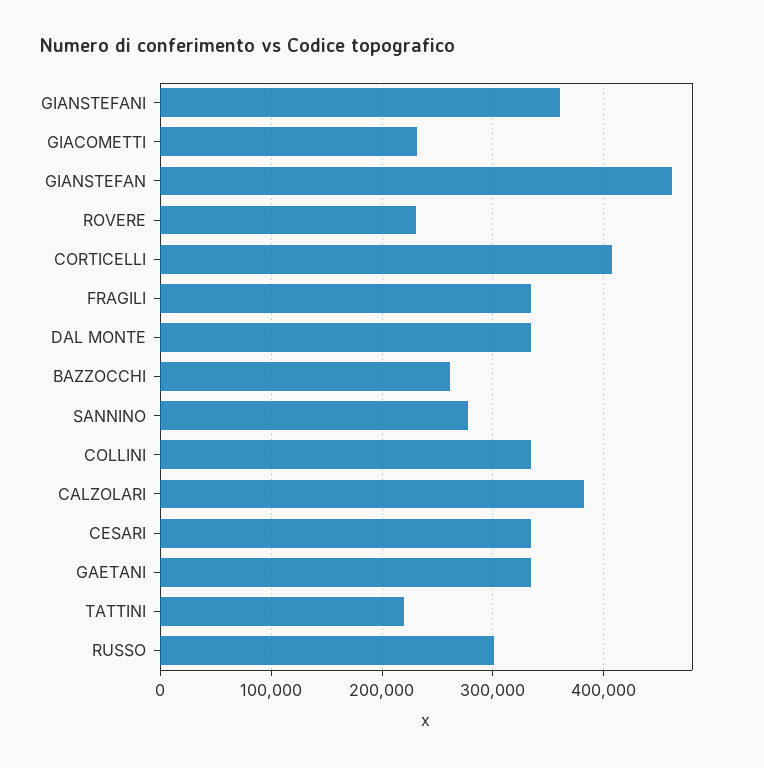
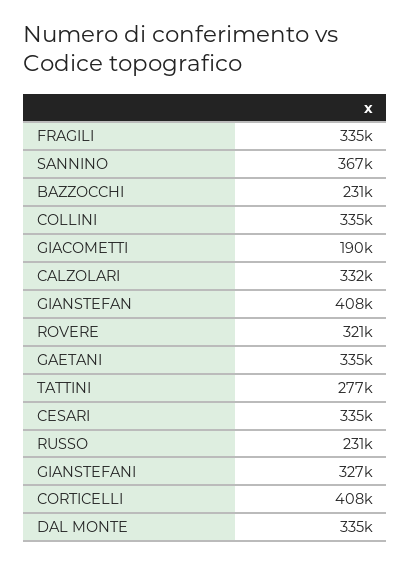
GIANSTEFANI: 360000 -> 327000
GIACOMETTI: 230000 -> 190000
GIANSTEFAN: 460000 -> 408000
ROVERE: 230000 -> 321000
BAZZOCCHI: 260000 -> 231000
SANNINO: 280000 -> 367000
CALZOLARI: 380000 -> 332000
TATTINI: 220000 -> 277000
RUSSO: 300000 -> 231000

